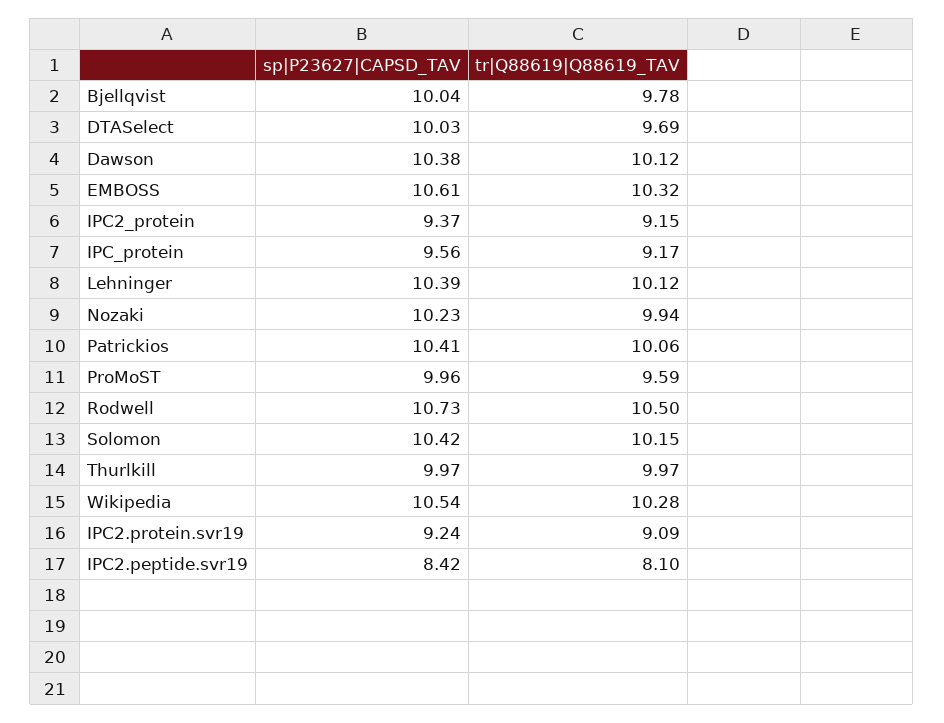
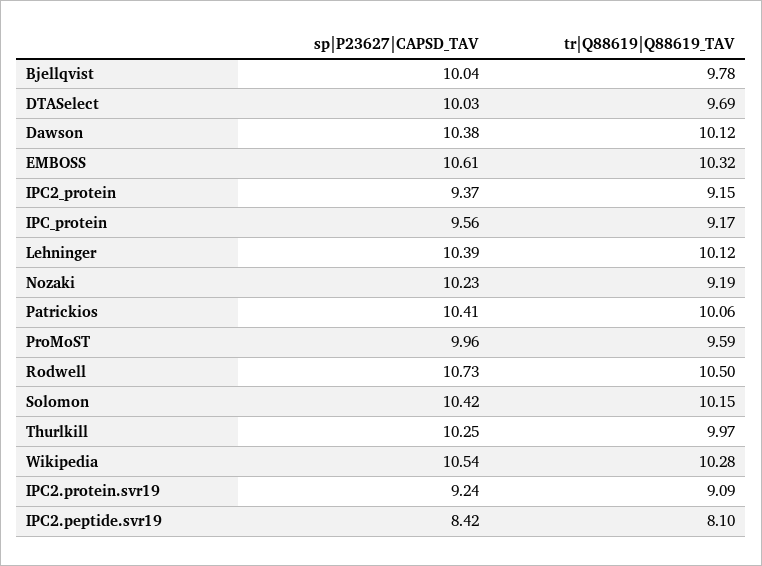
tr|Q88619|Q88619_TAV, Nozaki: 9.94 -> 9.19
sp|P23627|CAPSD_TAV, Thurlkill: 9.97 -> 10.25

